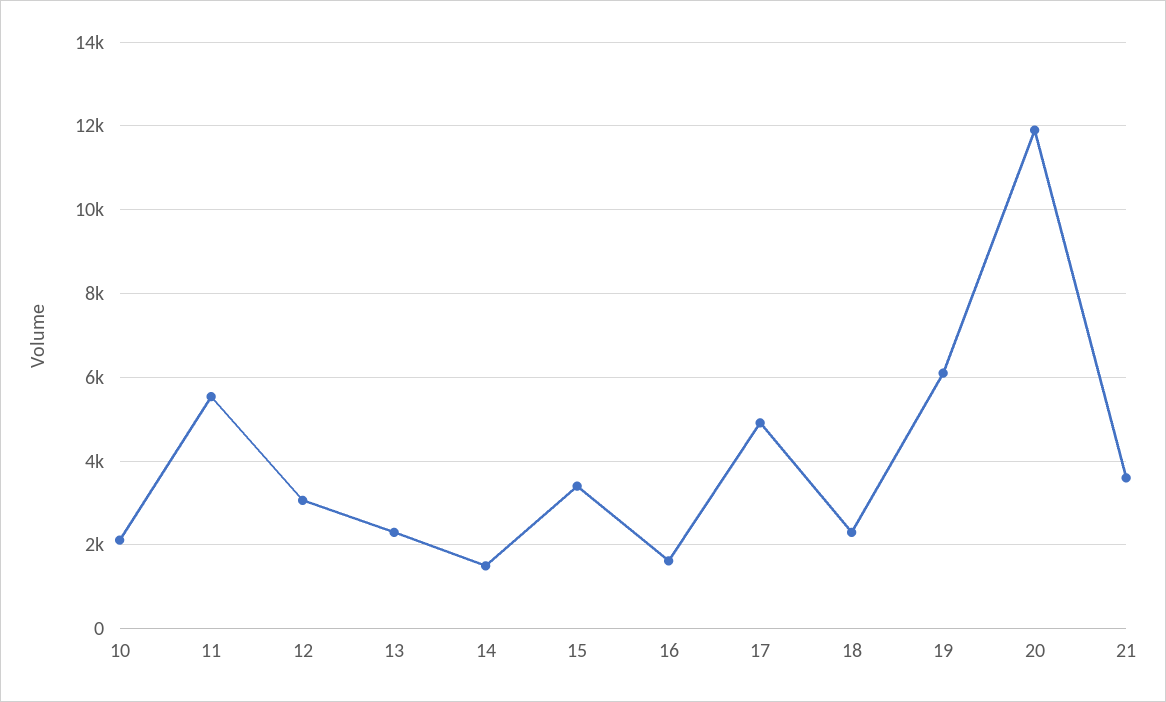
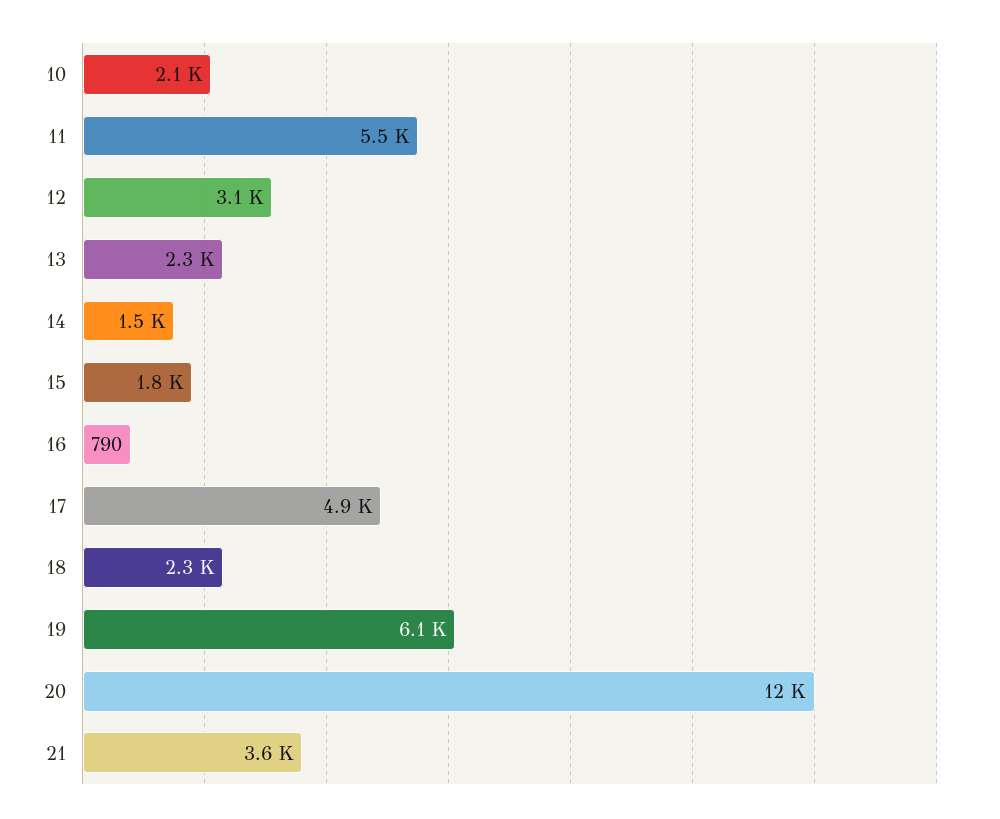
15: 3400 -> 1800
16: 1600 -> 790

